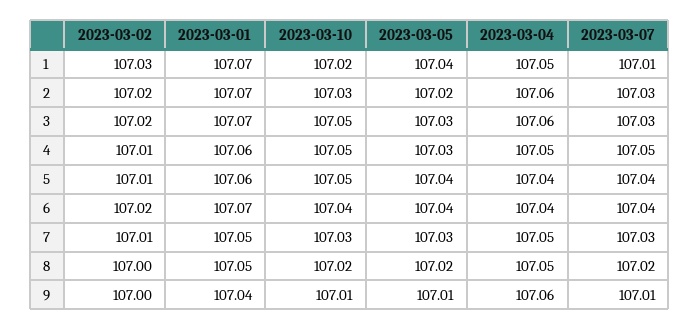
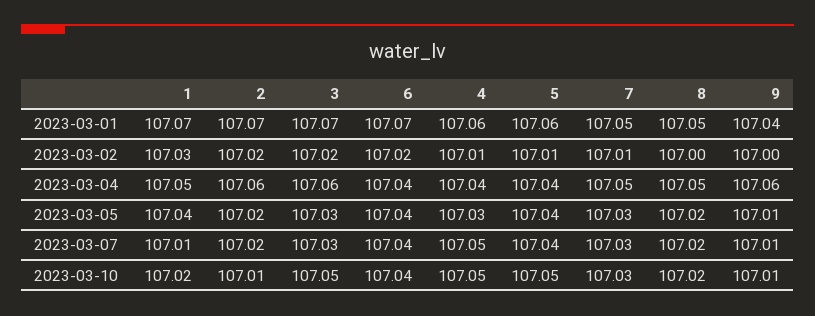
2023-03-10, 2: 107.03 -> 107.01
2023-03-07, 2: 107.03 -> 107.02
2023-03-04, 4: 107.05 -> 107.04

